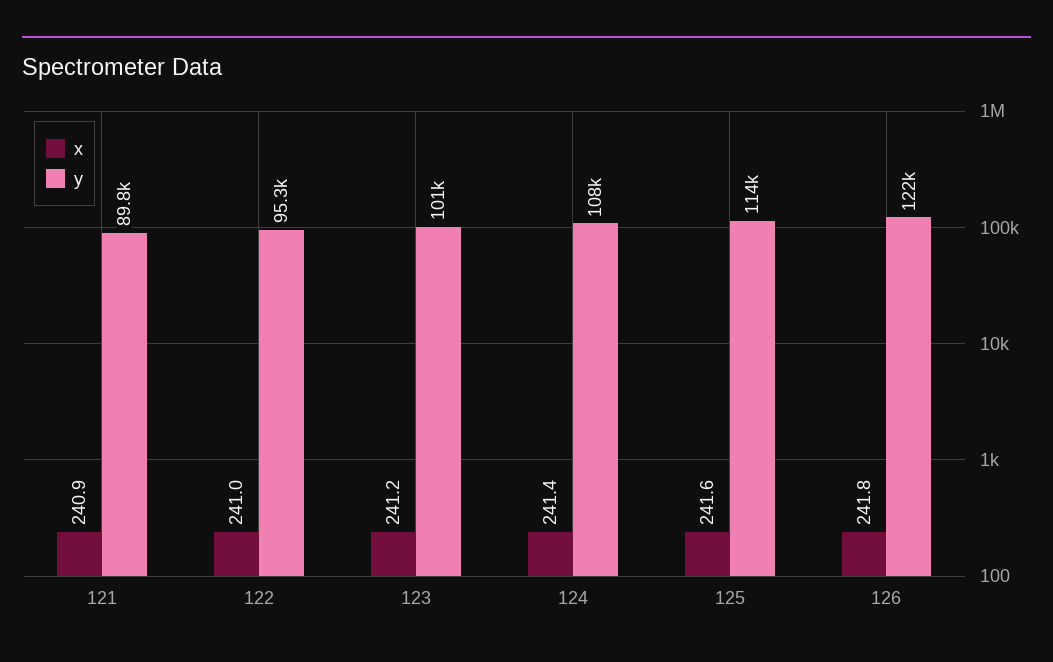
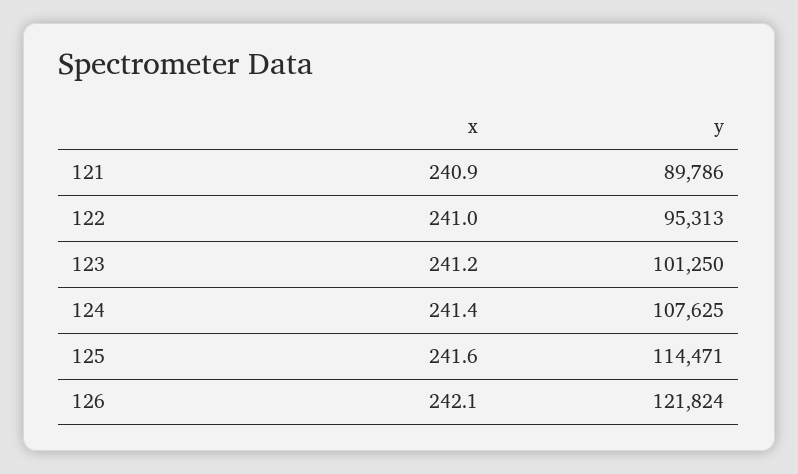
x, 126: 241.8 -> 242.1

